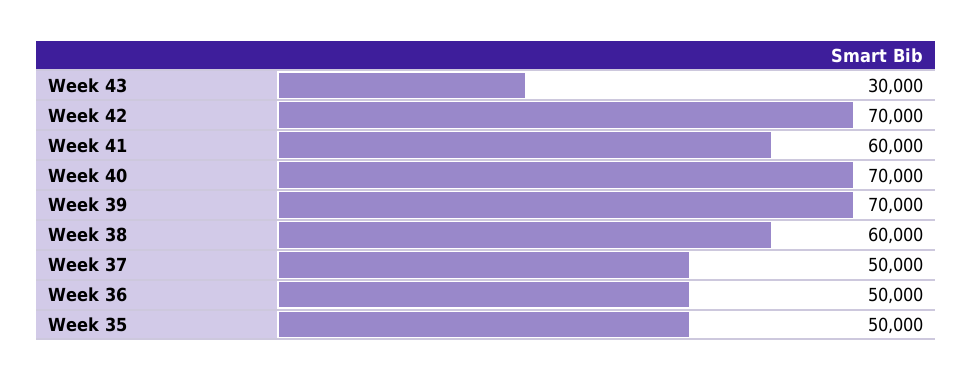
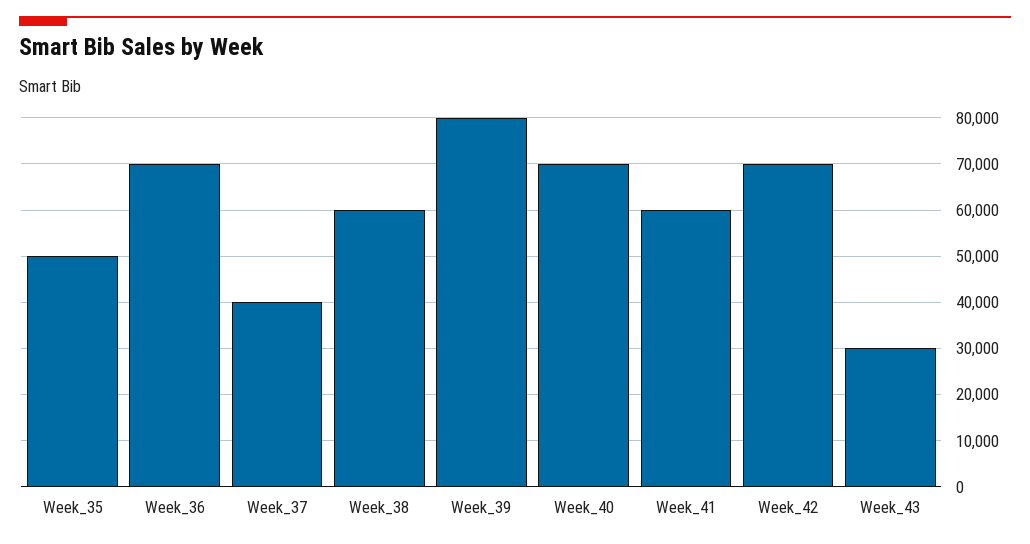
Week 39: 70000 -> 80000
Week 37: 50000 -> 40000
Week 36: 50000 -> 70000

